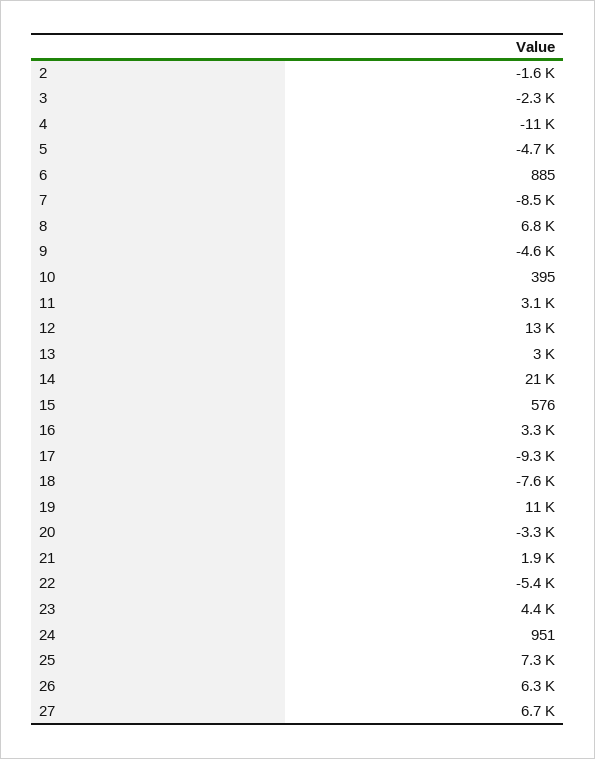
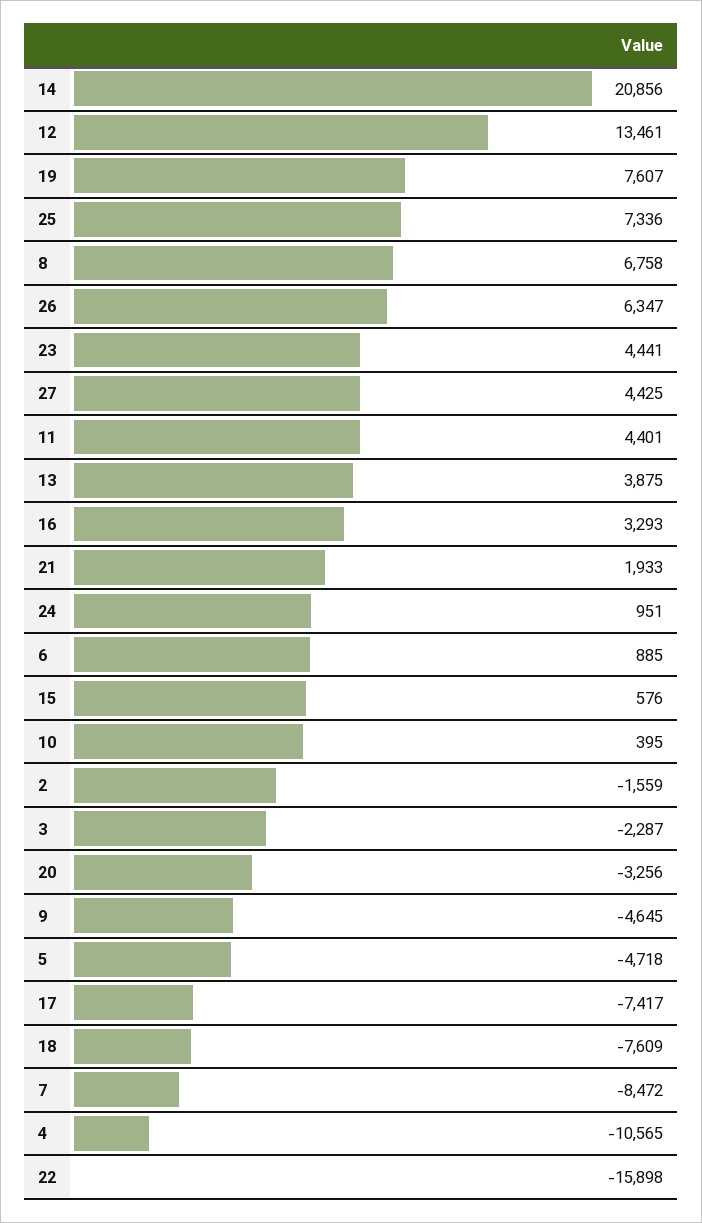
11: 3100 -> 4401
13: 3000 -> 3875
17: -9300 -> -7417
19: 11000 -> 7607
22: -5400 -> -15898
27: 6700 -> 4425

